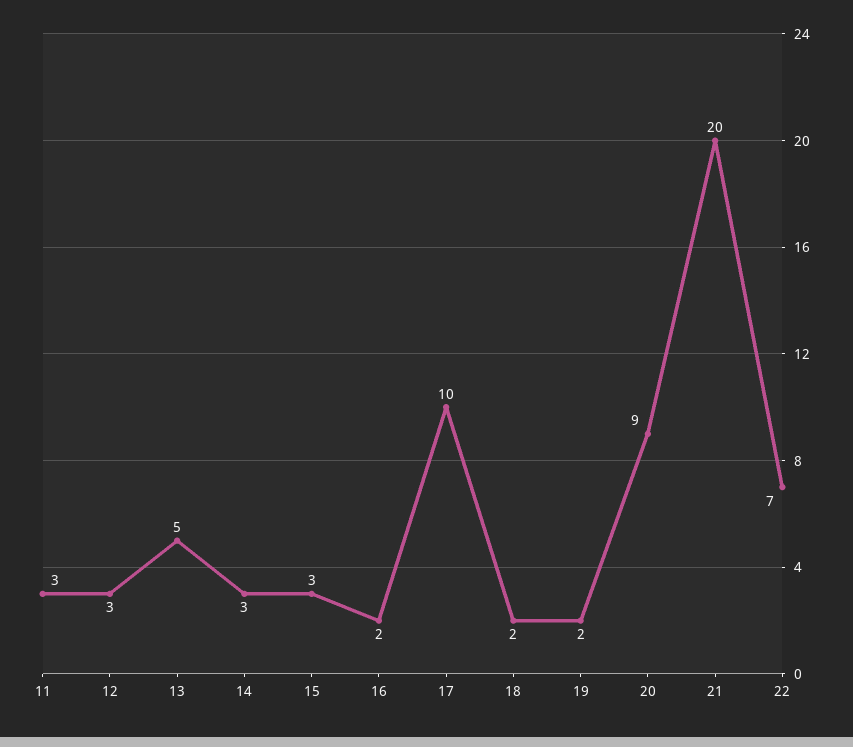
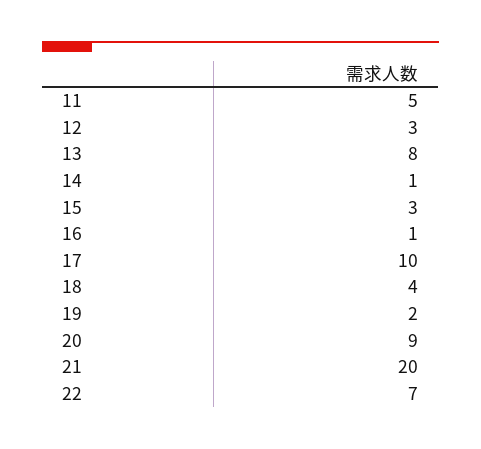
11: 3 -> 5
13: 5 -> 8
14: 3 -> 1
16: 2 -> 1
18: 2 -> 4

